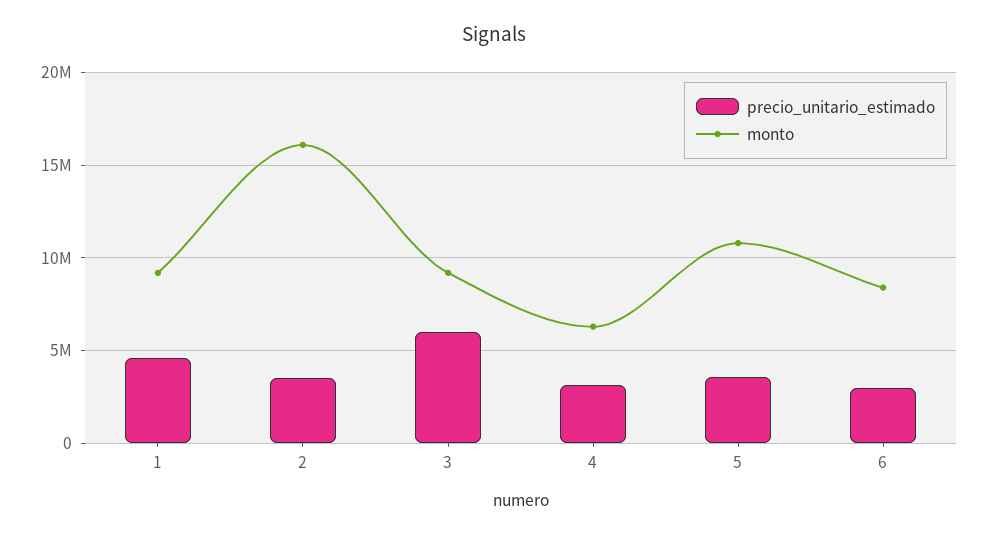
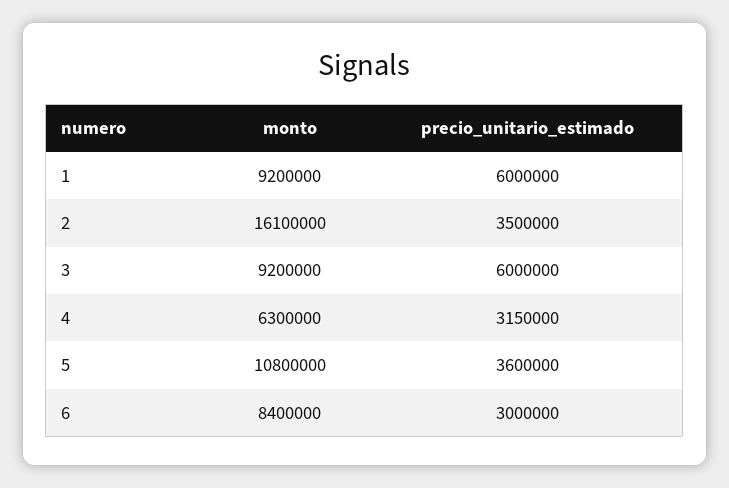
precio_unitario_estimado, 1: 4500000 -> 6000000

